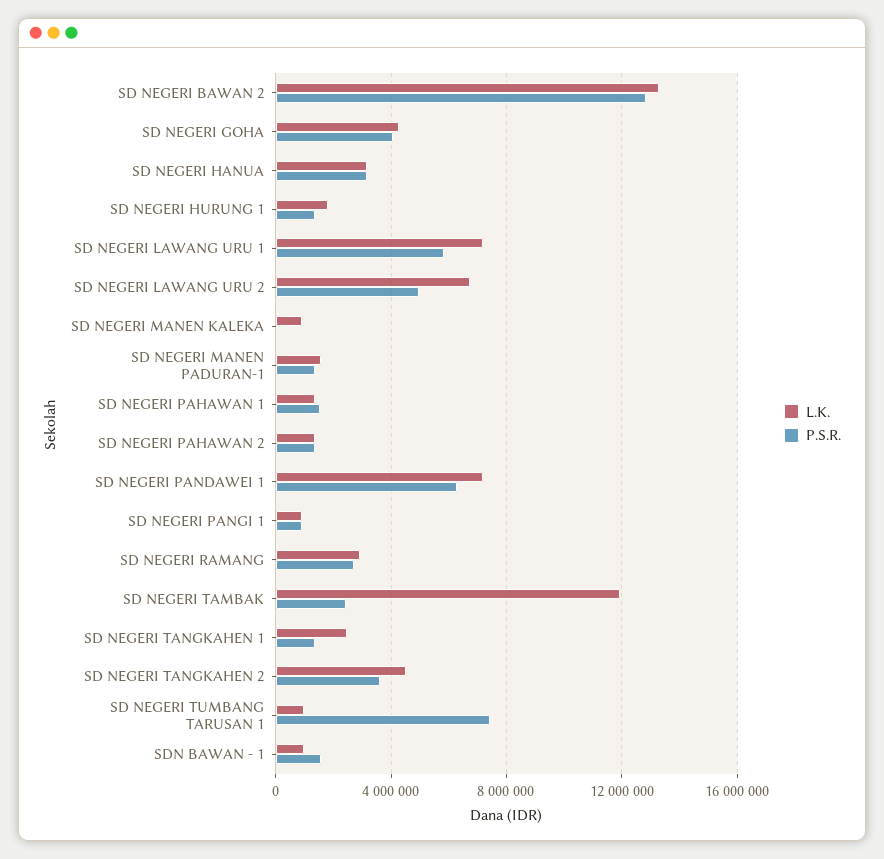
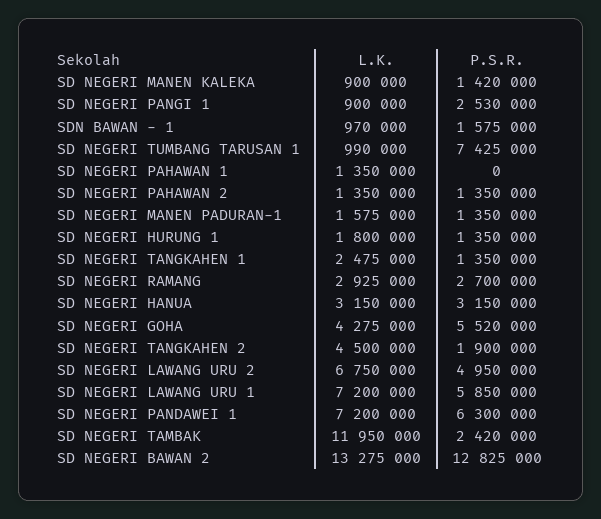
P.S.R., SD NEGERI GOHA: 4000000 -> 5520000
P.S.R., SD NEGERI MANEN KALEKA: 0 -> 1420000
P.S.R., SD NEGERI PAHAWAN 1: 1500000 -> 0
P.S.R., SD NEGERI PANGI 1: 1000000 -> 2530000
P.S.R., SD NEGERI TANGKAHEN 2: 3500000 -> 1900000

